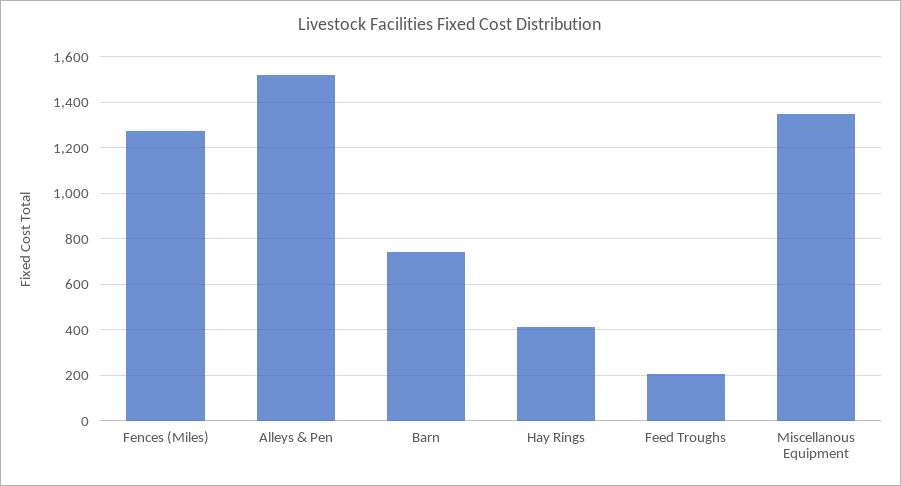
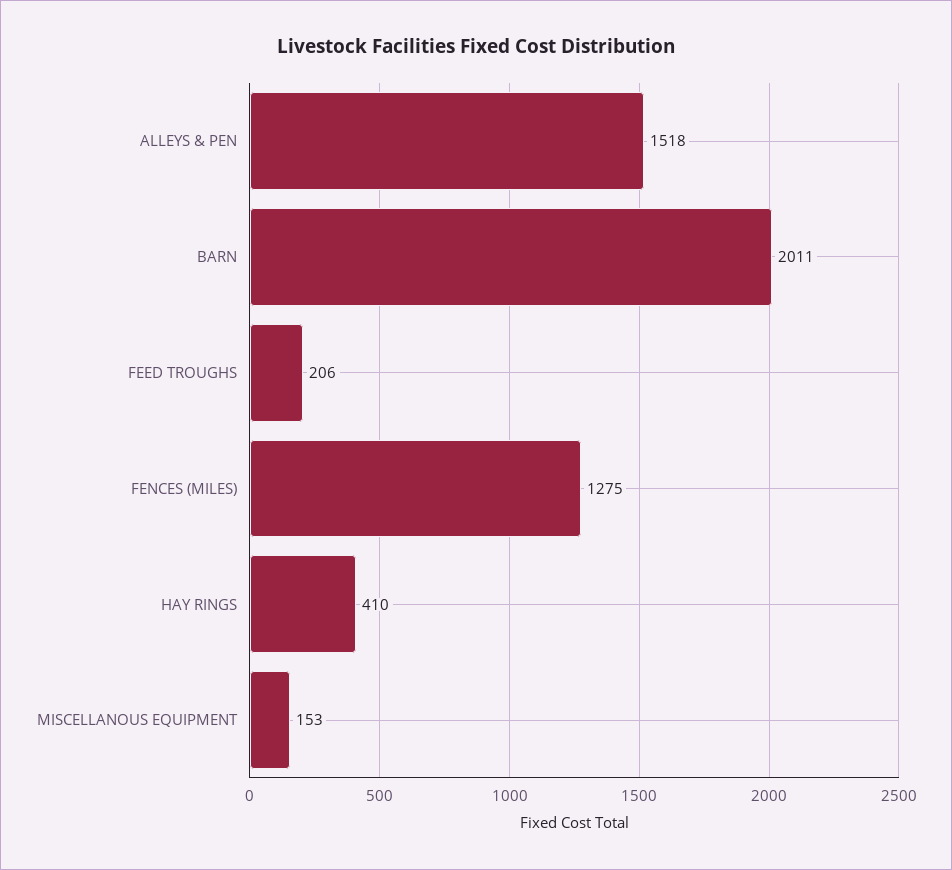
Barn: 750 -> 2011
Miscellanous Equipment: 1350 -> 153

